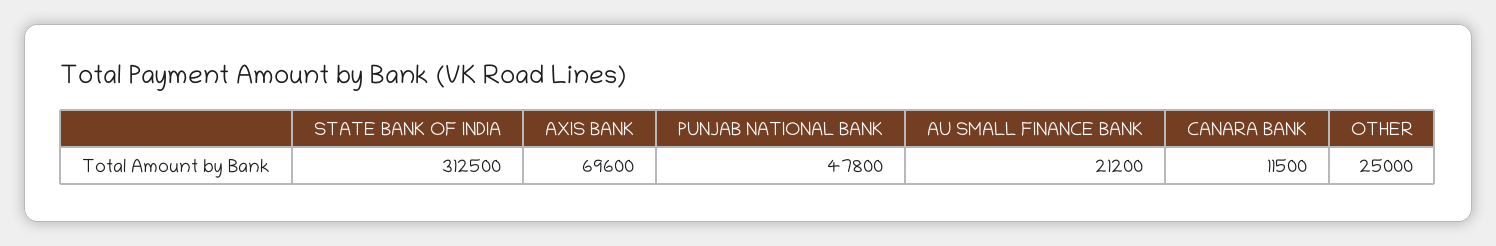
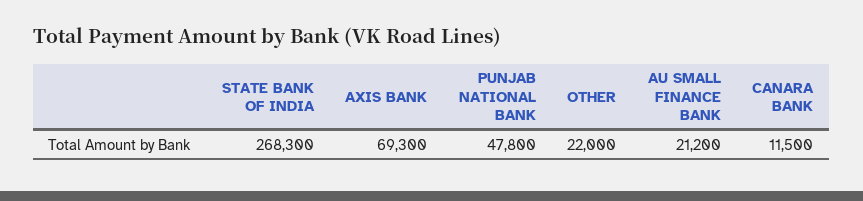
STATE BANK OF INDIA: 312500 -> 268300
AXIS BANK: 69600 -> 69300
OTHER: 25000 -> 22000

